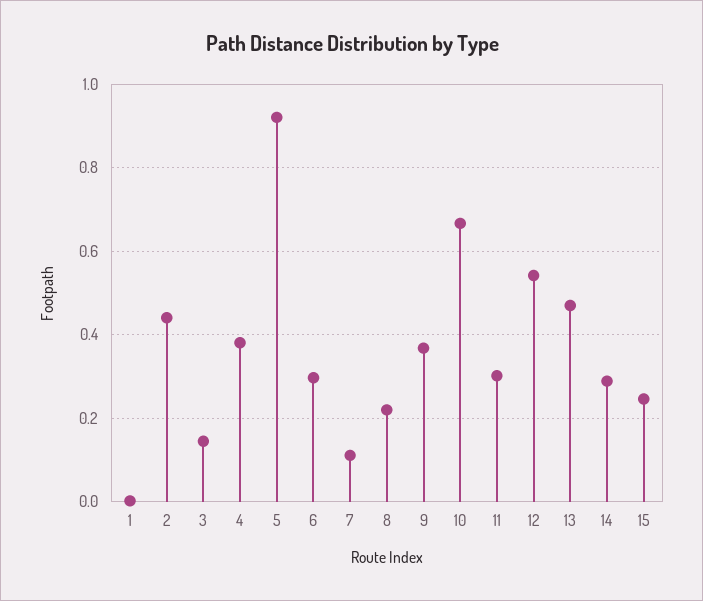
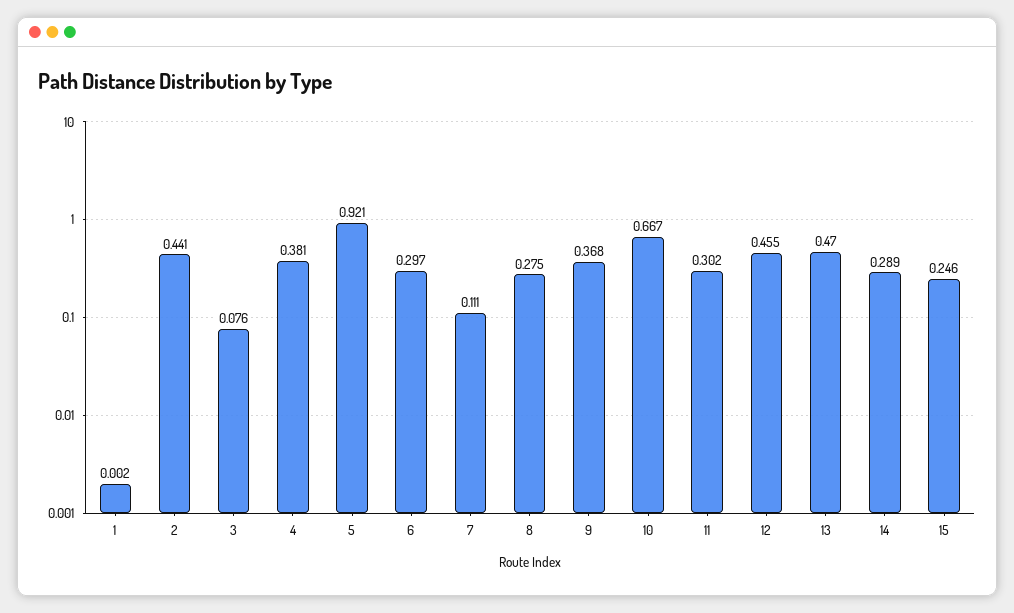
3: 0.14 -> 0.076
8: 0.22 -> 0.275
12: 0.54 -> 0.455

